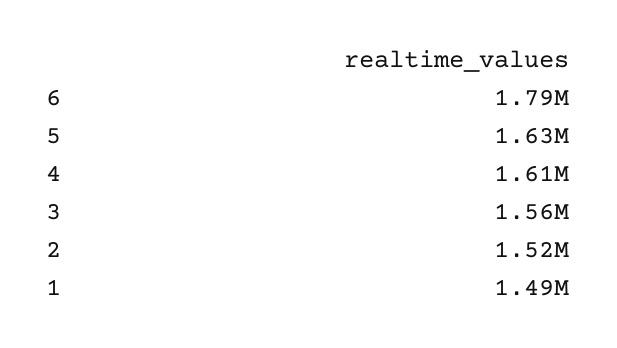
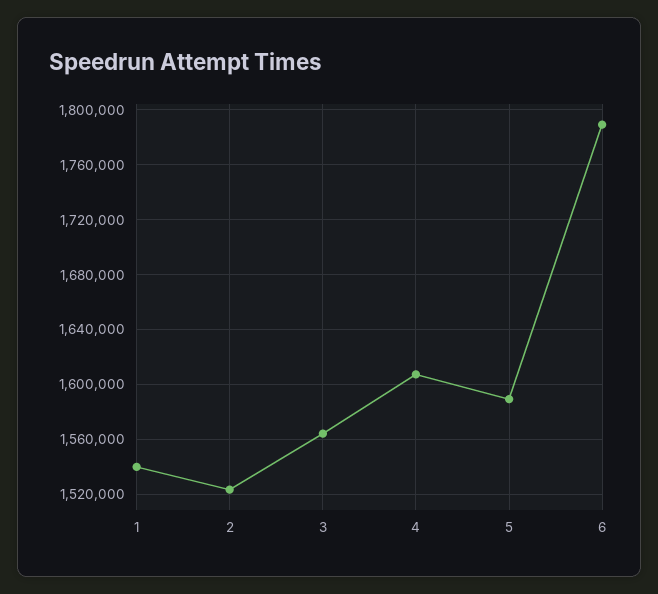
5: 1630000 -> 1590000
1: 1490000 -> 1540000

